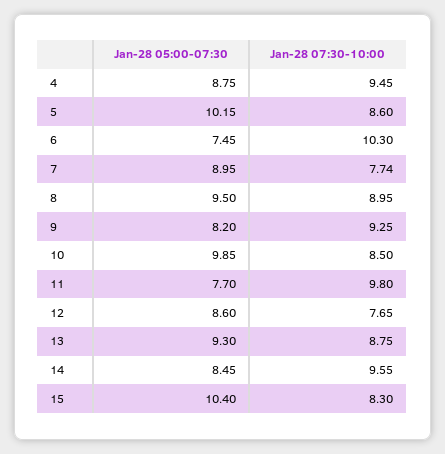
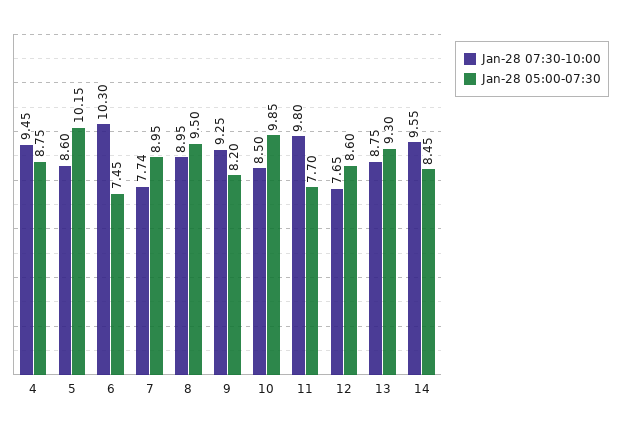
Jan-28 05:00-07:30, 15: 10.4 -> none
Jan-28 07:30-10:00, 15: 8.3 -> none

